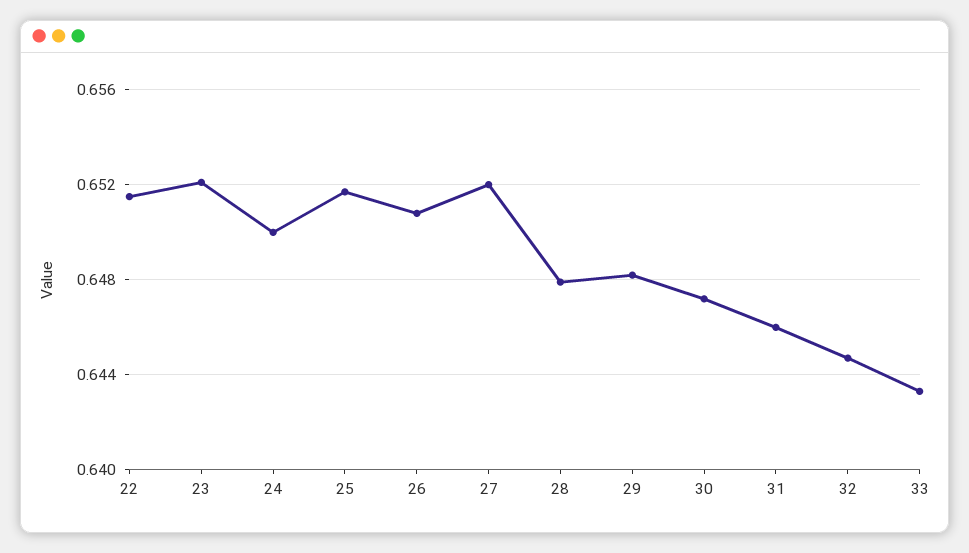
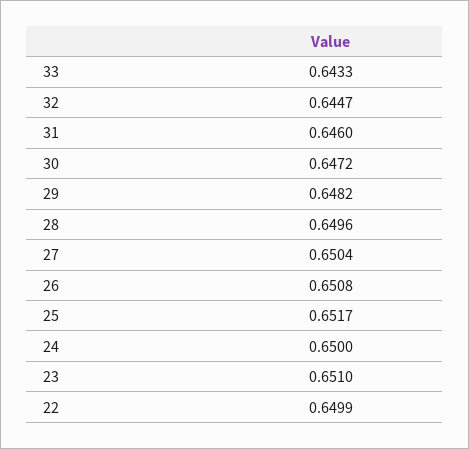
22: 0.6515 -> 0.6499
23: 0.652 -> 0.651
27: 0.652 -> 0.6504
28: 0.648 -> 0.6496

